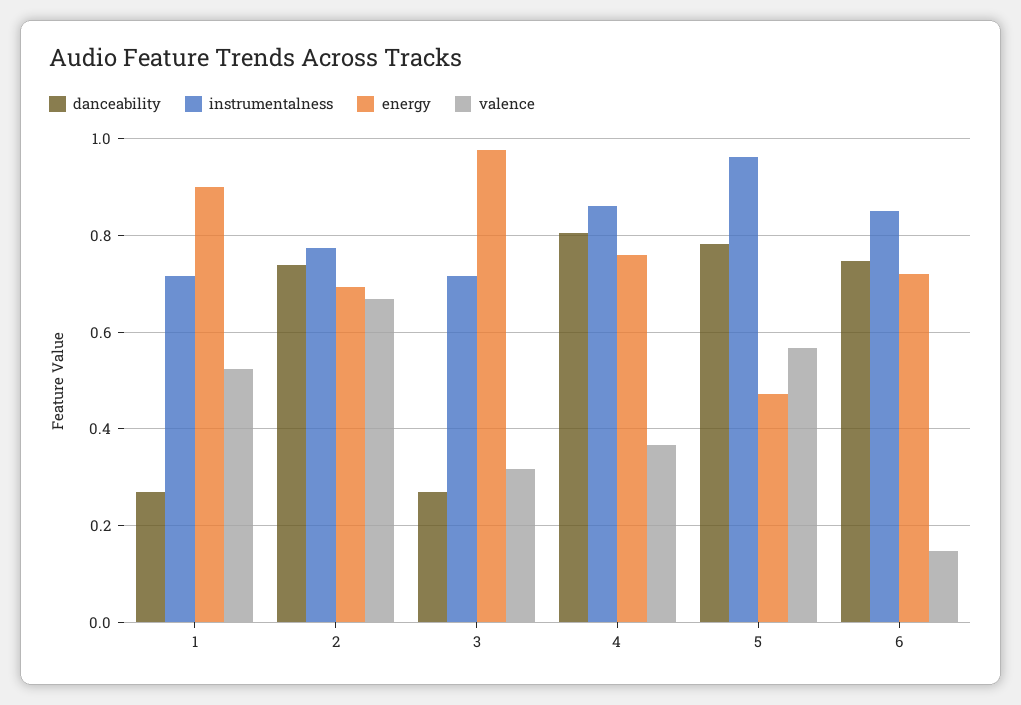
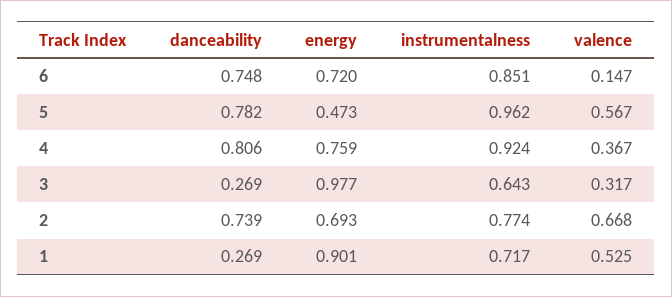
instrumentalness, 3: 0.72 -> 0.643
instrumentalness, 4: 0.86 -> 0.924

